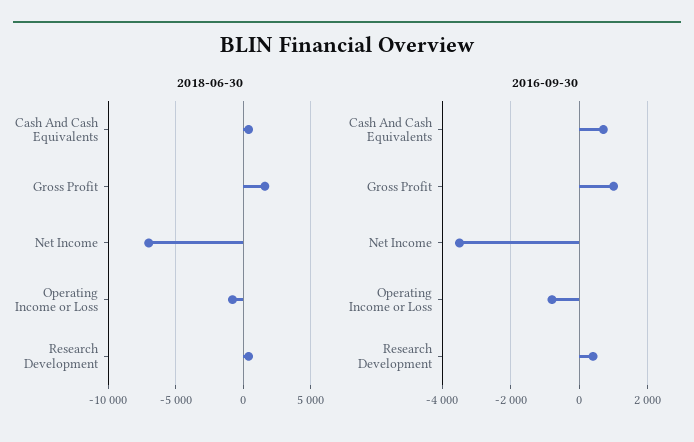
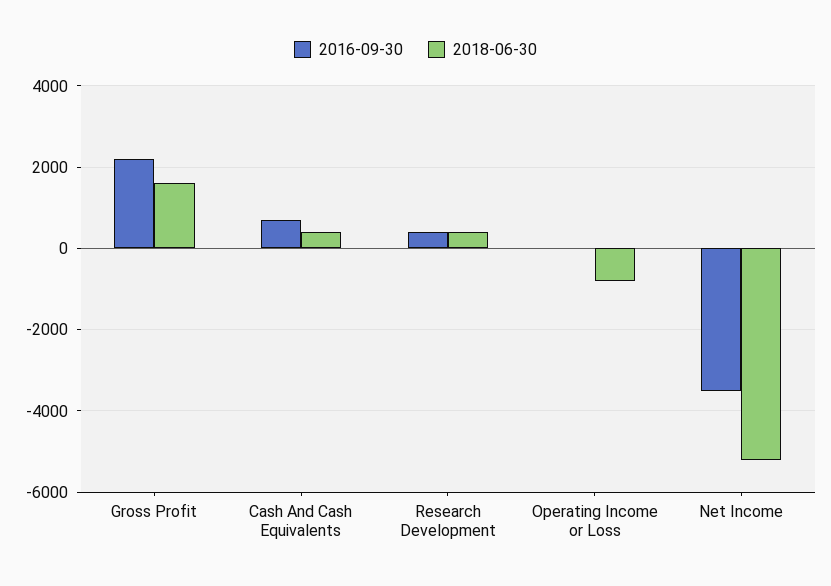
2018-06-30, Net Income: -7000 -> -5200
2016-09-30, Gross Profit: 1000 -> 2200
2016-09-30, Operating Income or Loss: -800 -> 0

